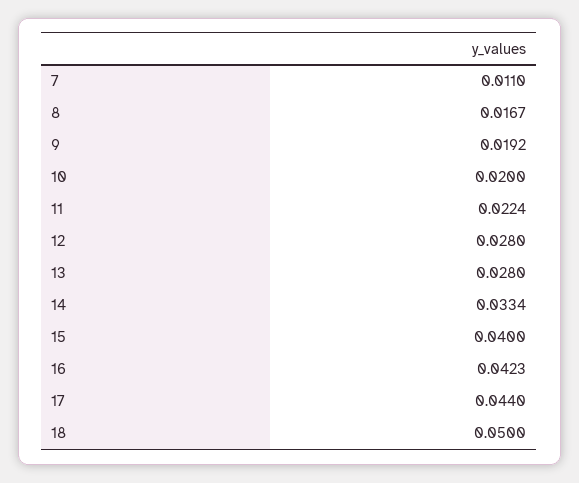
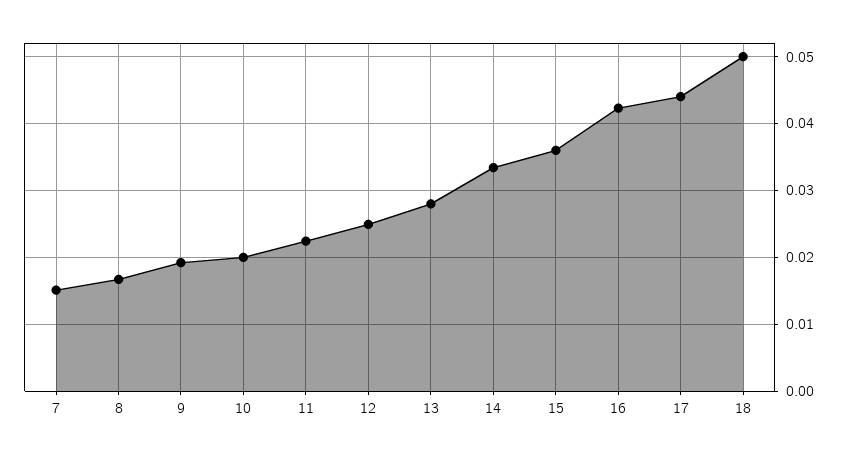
7: 0.011 -> 0.015
12: 0.028 -> 0.025
15: 0.04 -> 0.036

